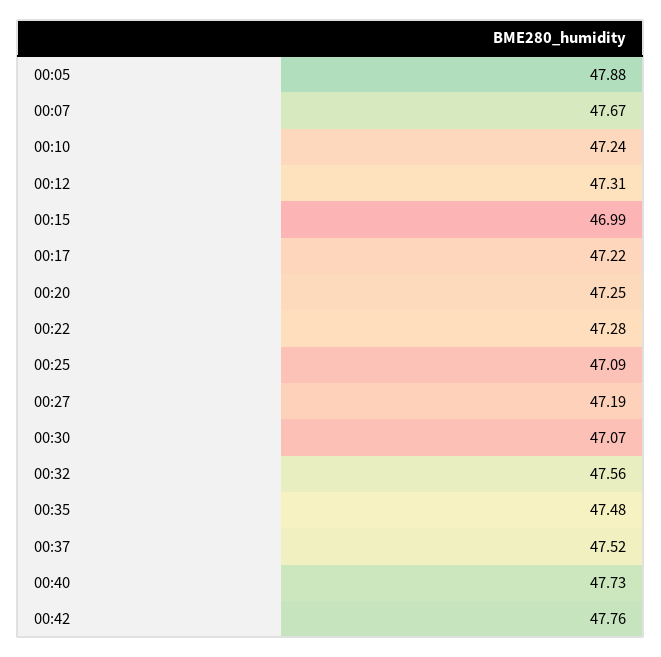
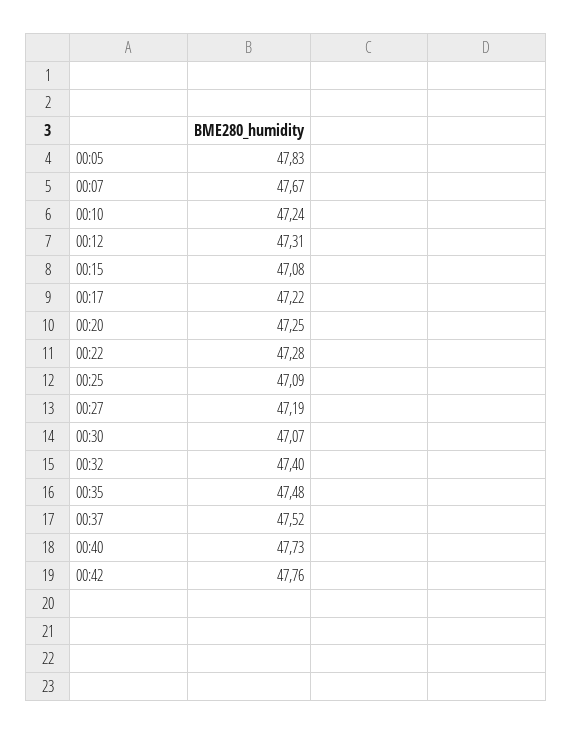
00:05: 47.88 -> 47.83
00:15: 46.99 -> 47.08
00:32: 47.56 -> 47.4

